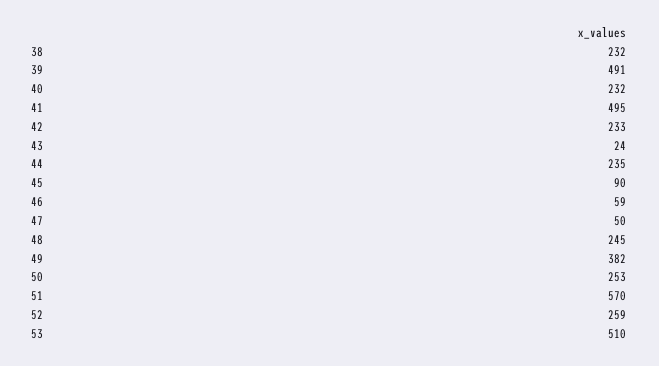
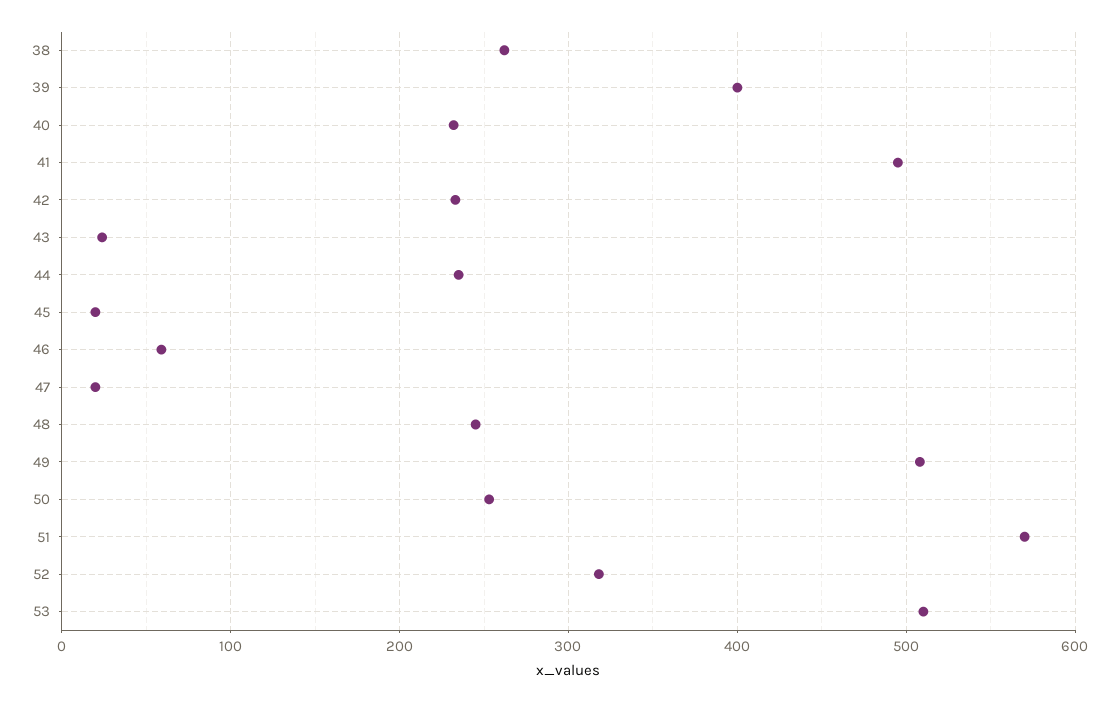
38: 232 -> 260
39: 491 -> 400
45: 90 -> 20
47: 50 -> 20
49: 382 -> 510
52: 259 -> 320

